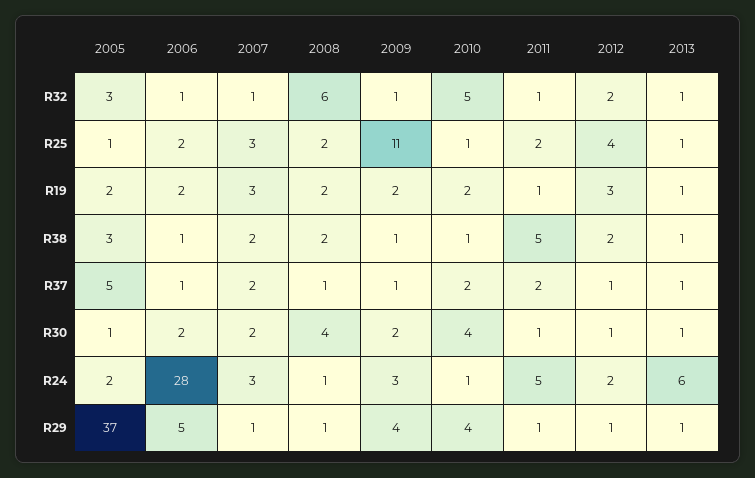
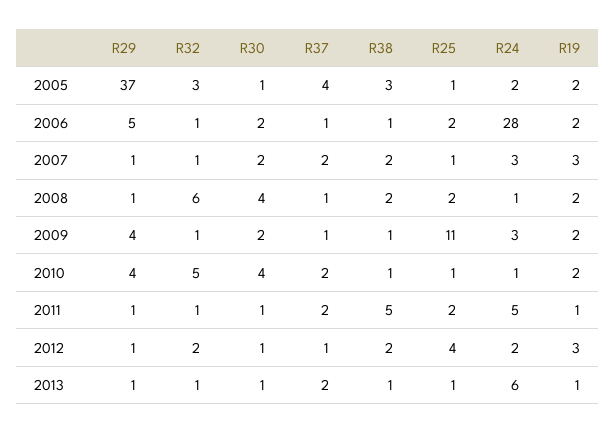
2007, R25: 3 -> 1
2005, R37: 5 -> 4
2013, R37: 1 -> 2

